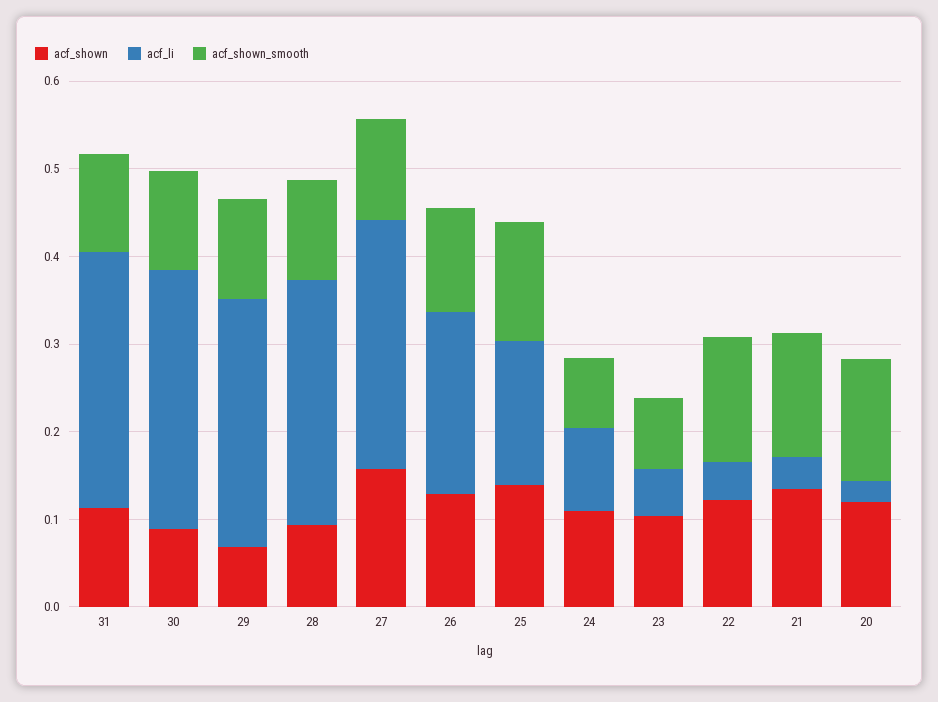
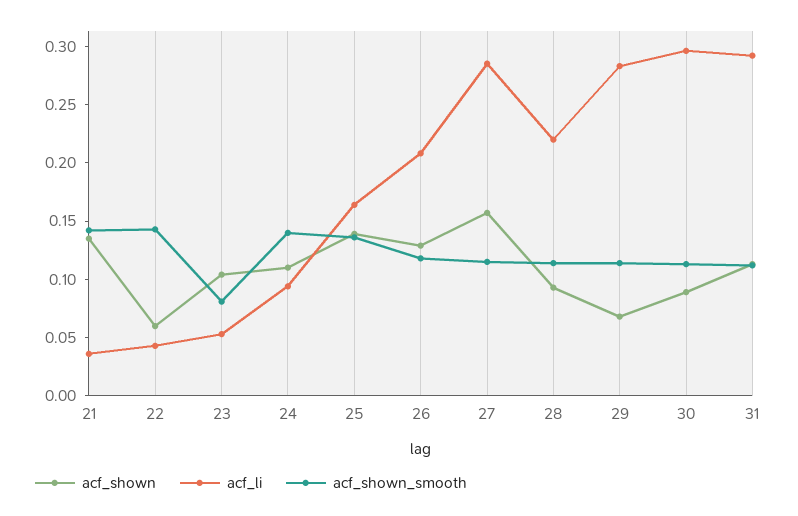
acf_li, 28: 0.28 -> 0.22
acf_shown_smooth, 24: 0.08 -> 0.14
acf_shown, 22: 0.12 -> 0.06
acf_shown, 20: 0.12 -> none
acf_li, 20: 0.02 -> none
acf_shown_smooth, 20: 0.14 -> none

